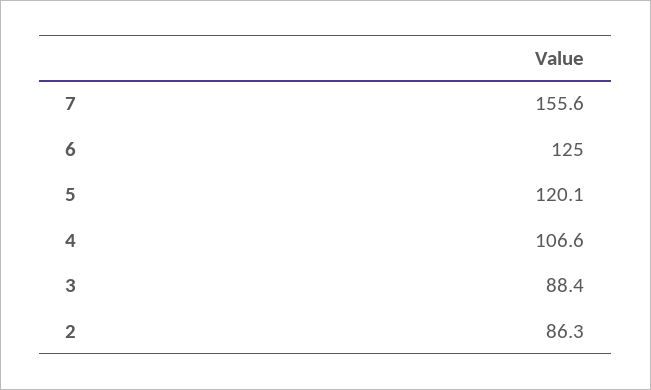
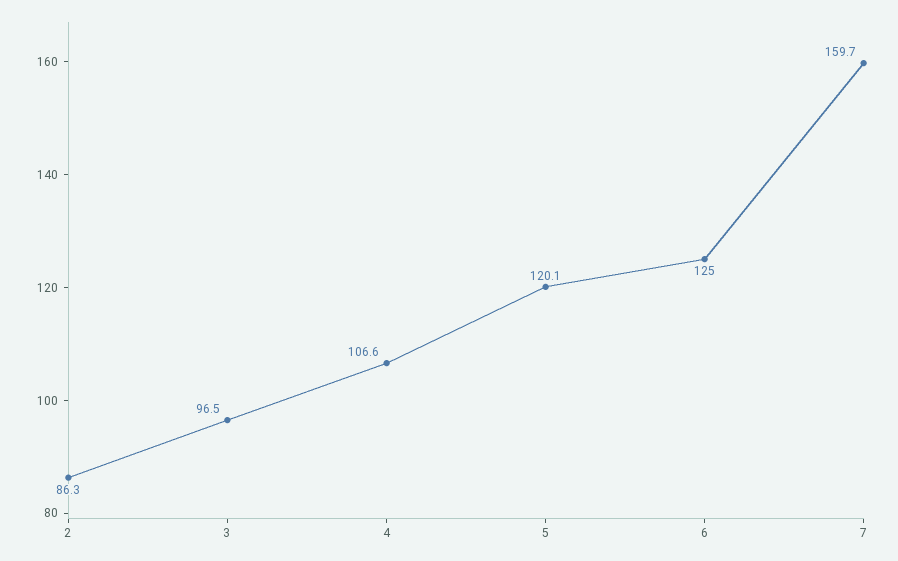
7: 155.6 -> 159.7
3: 88.4 -> 96.5

